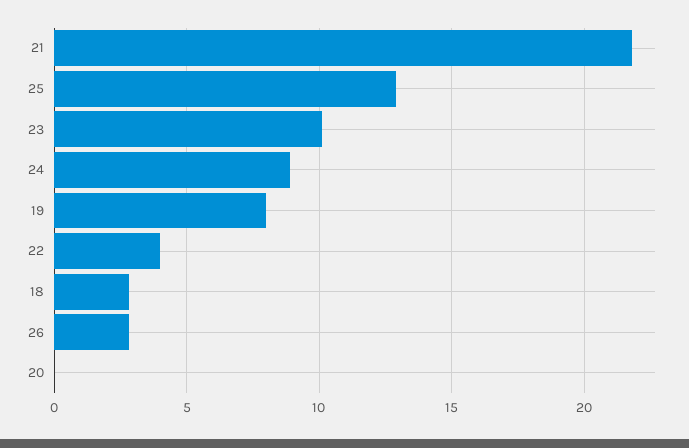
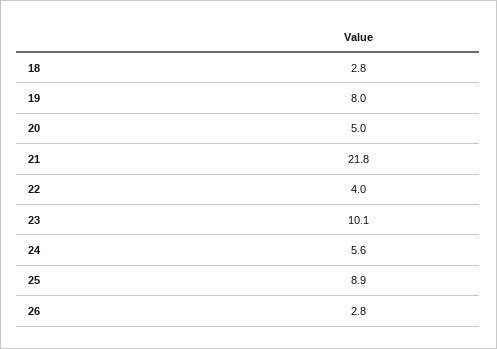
25: 13 -> 8.9
24: 9 -> 5.6
20: 0 -> 5

